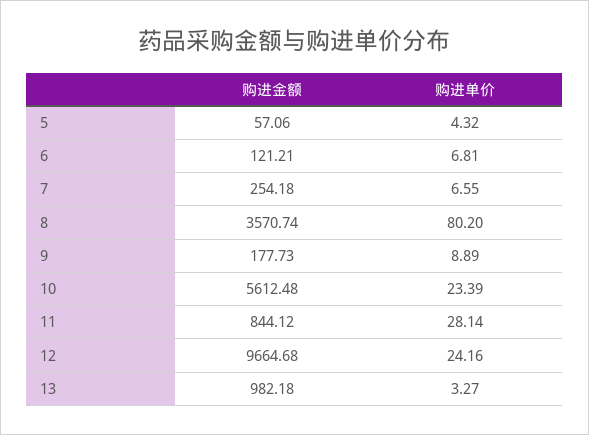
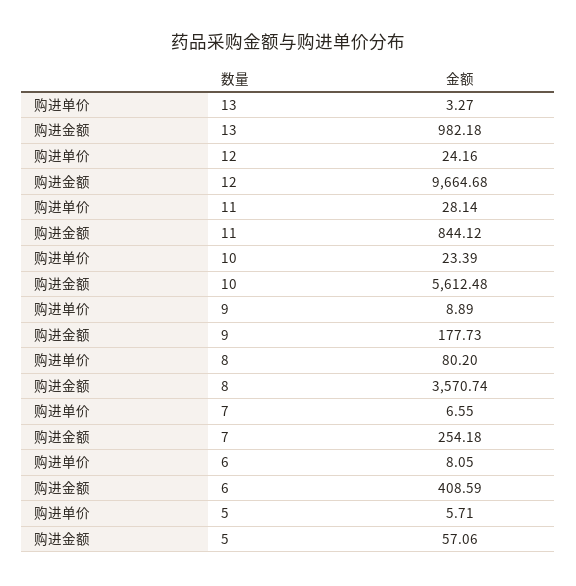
购进单价, 5: 4.32 -> 5.71
购进金额, 6: 121.21 -> 408.59
购进单价, 6: 6.81 -> 8.05

